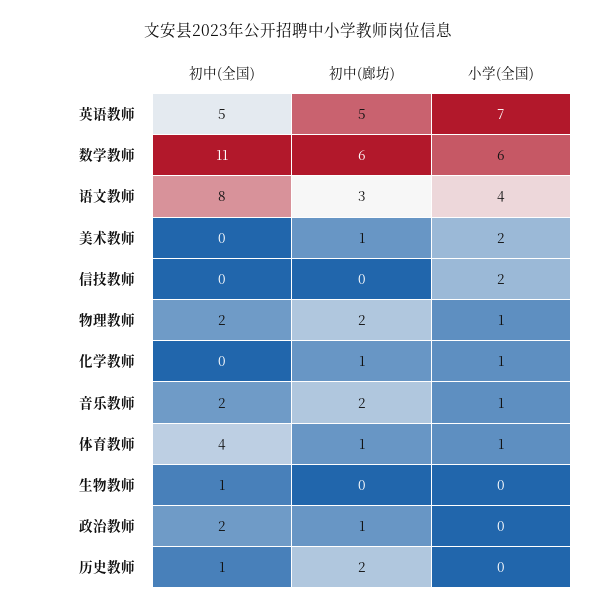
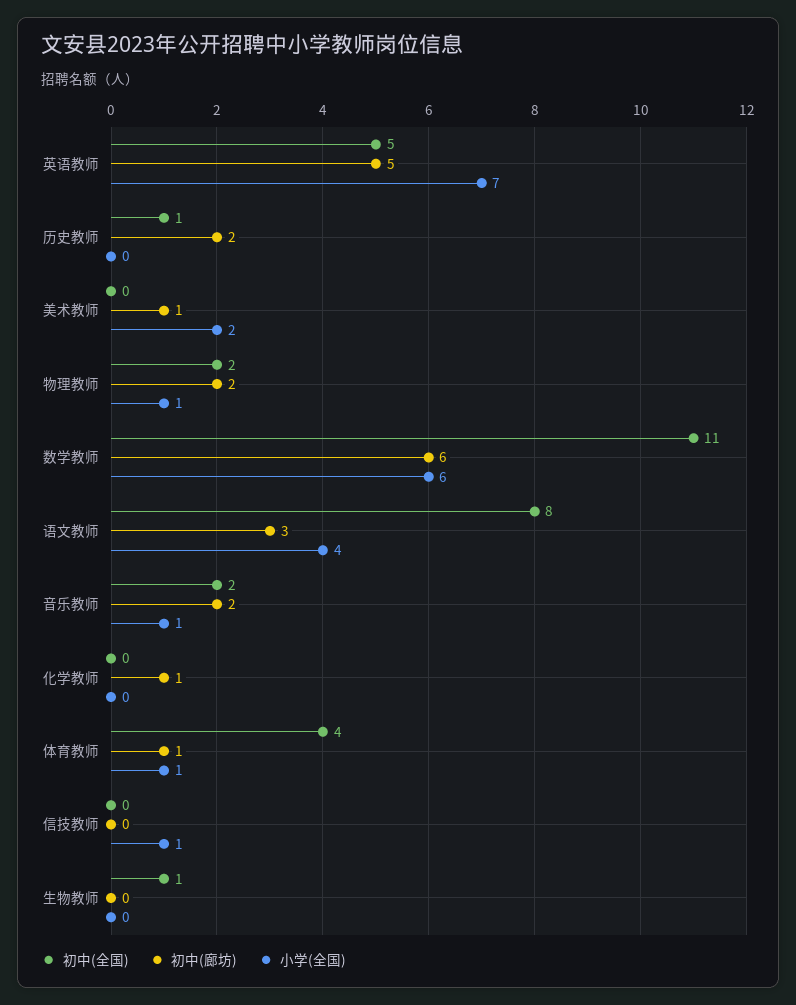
小学(全国), 信技教师: 2 -> 1
小学(全国), 化学教师: 1 -> 0
初中(全国), 政治教师: 2 -> none
初中(廊坊), 政治教师: 1 -> none
小学(全国), 政治教师: 0 -> none

